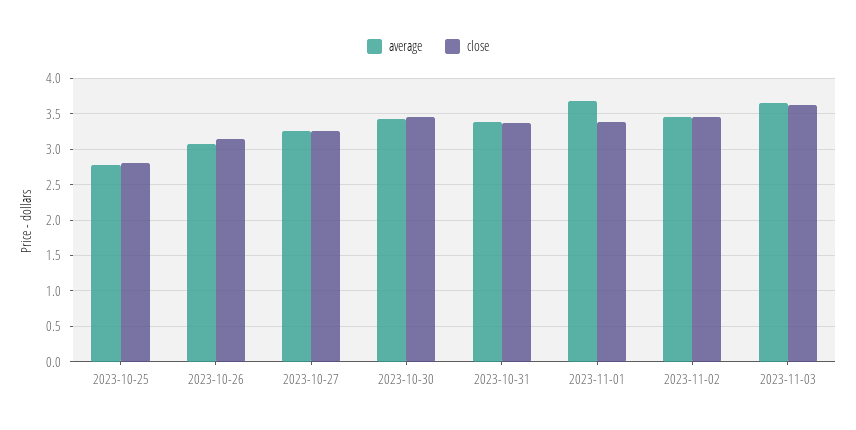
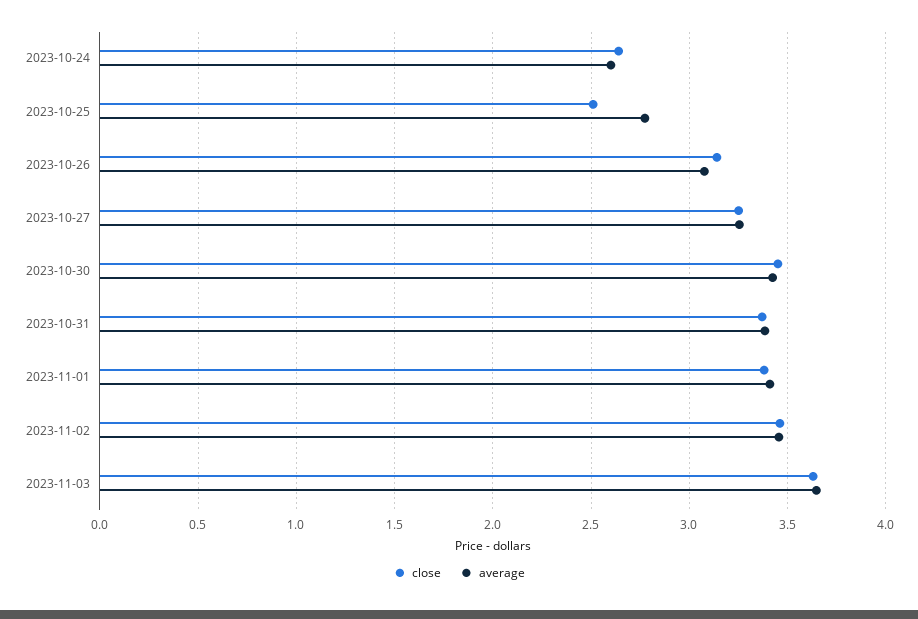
close, 2023-10-25: 2.8 -> 2.5
average, 2023-11-01: 3.7 -> 3.4
close, 2023-10-24: none -> 2.65
average, 2023-10-24: none -> 2.6

